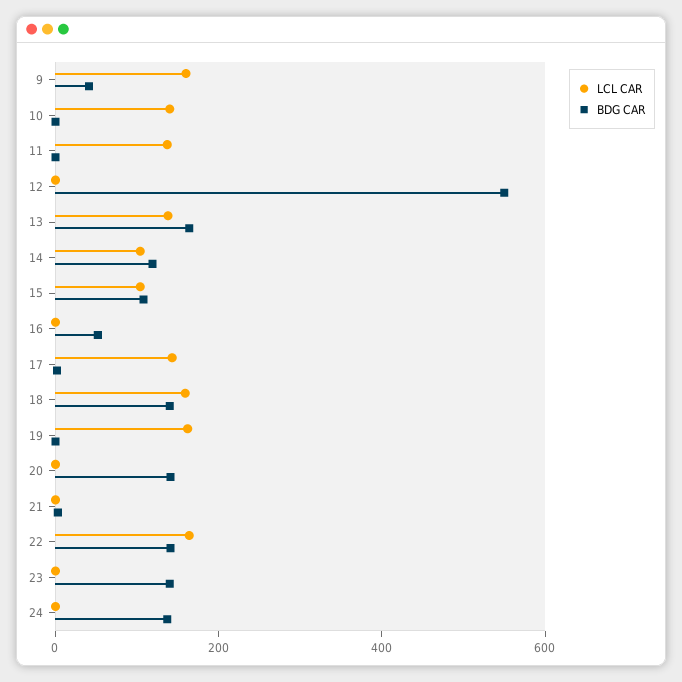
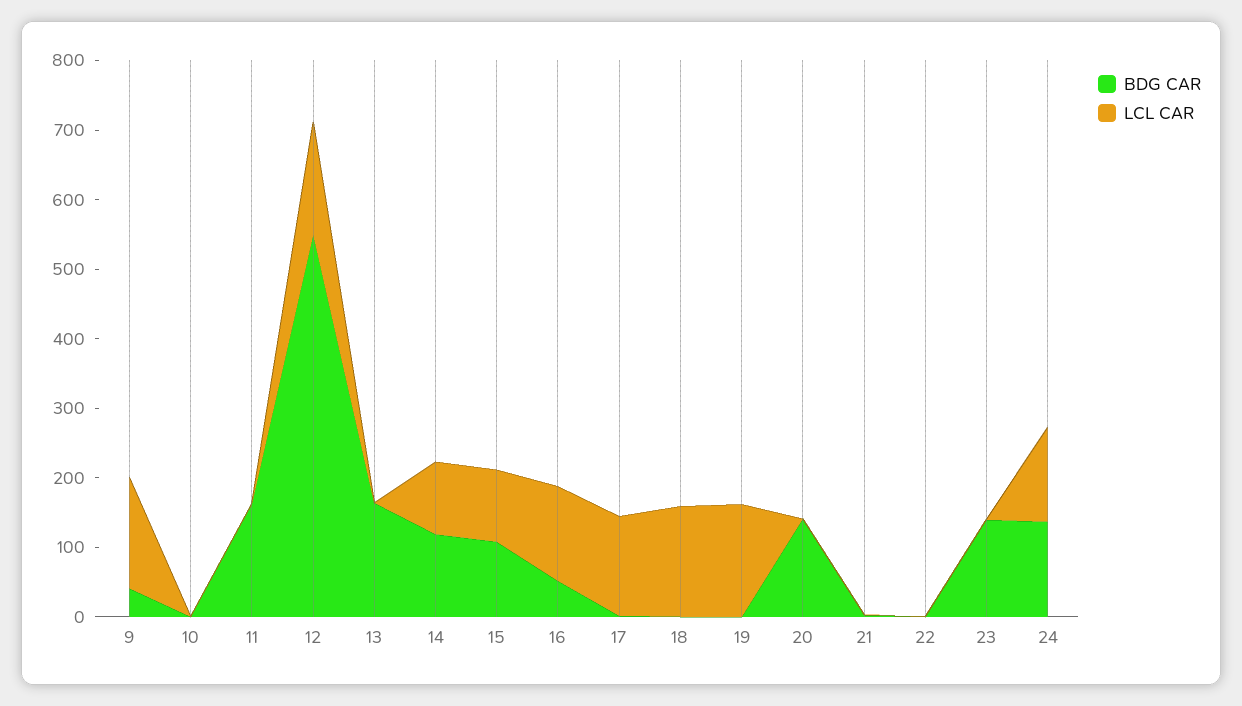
LCL CAR, 10: 150 -> 0
LCL CAR, 11: 150 -> 0
BDG CAR, 11: 0 -> 160
LCL CAR, 12: 0 -> 160
LCL CAR, 13: 150 -> 0
LCL CAR, 16: 0 -> 140
BDG CAR, 18: 150 -> 0
LCL CAR, 22: 150 -> 0
BDG CAR, 22: 150 -> 0
LCL CAR, 24: 0 -> 140

